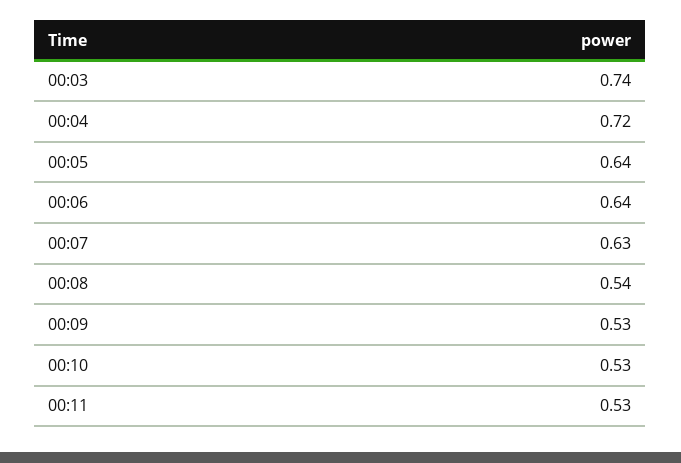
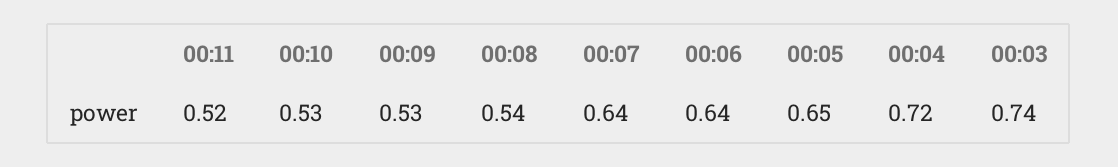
00:05: 0.64 -> 0.65
00:07: 0.63 -> 0.64
00:11: 0.53 -> 0.52

